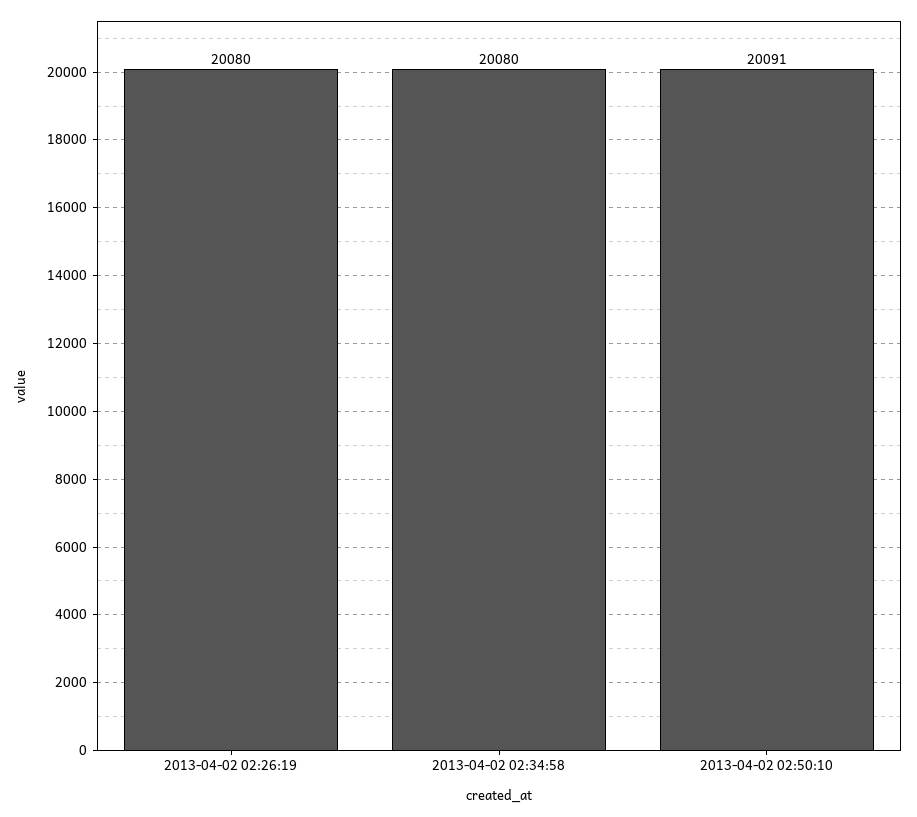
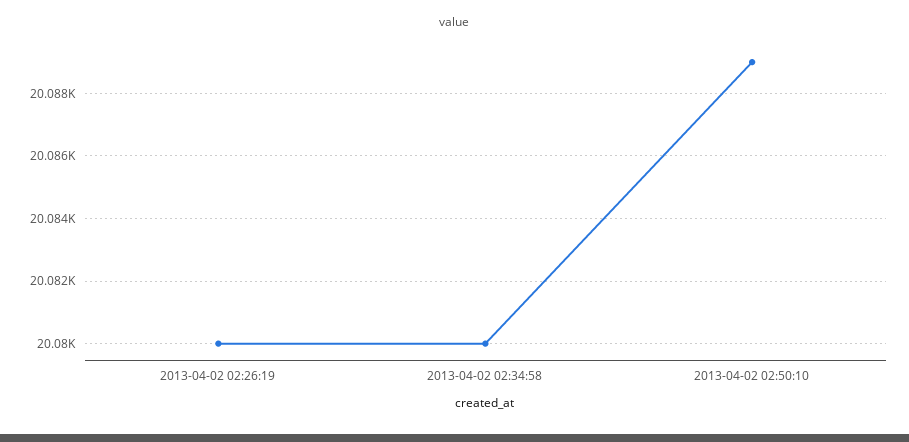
2013-04-02 02:50:10: 20091 -> 20089

